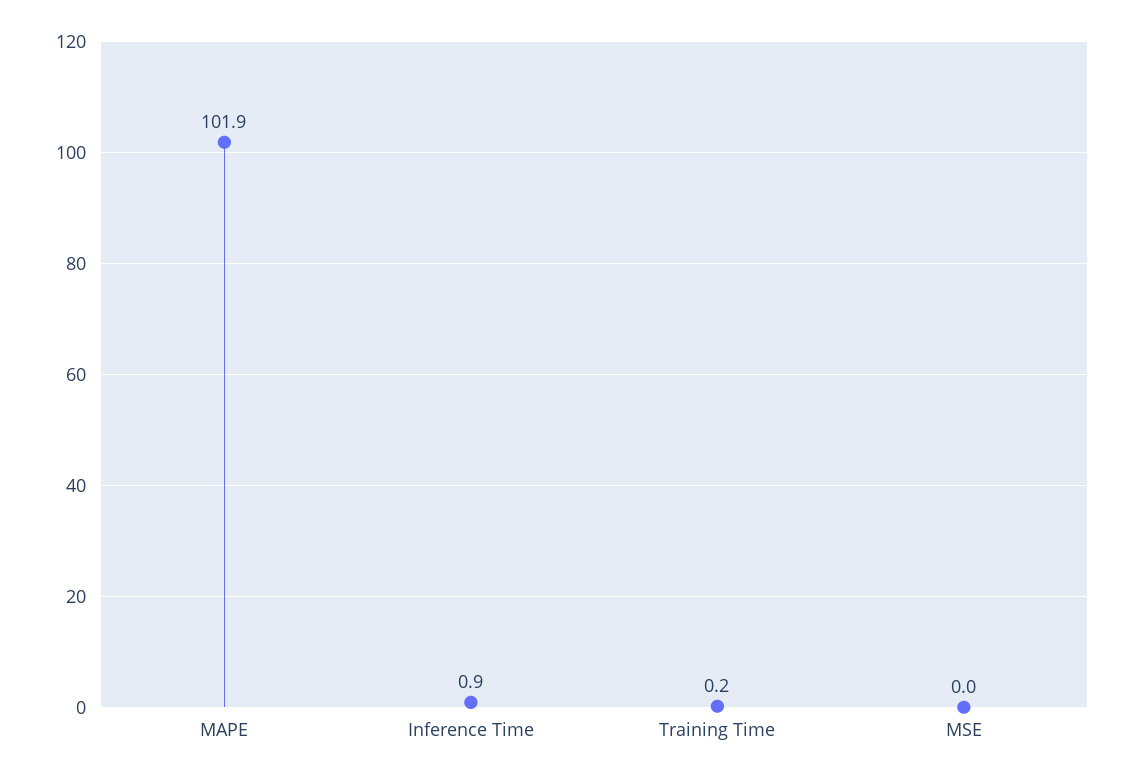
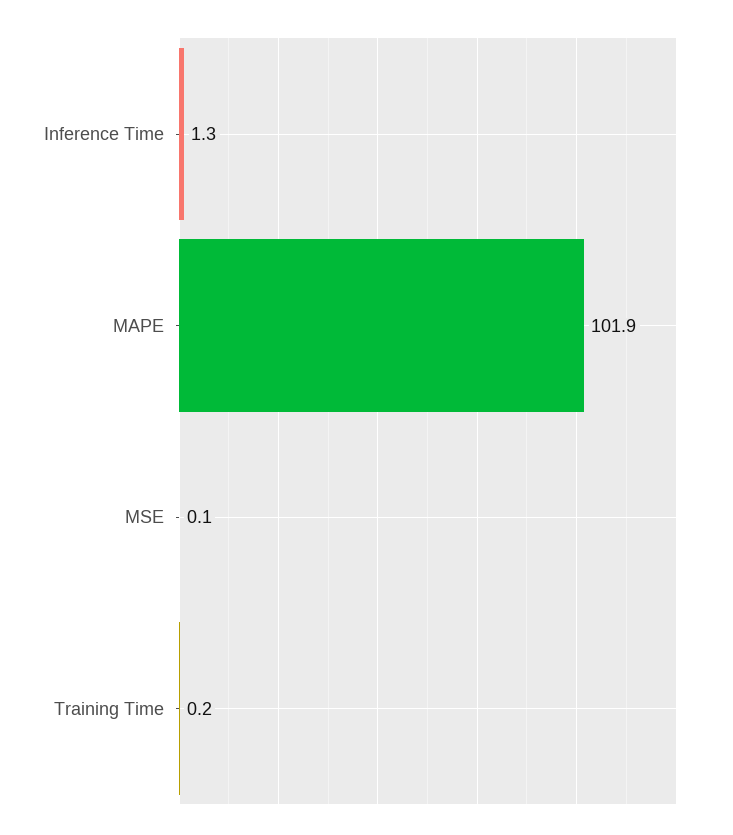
Inference Time: 0.9 -> 1.3
MSE: 0 -> 0.1

